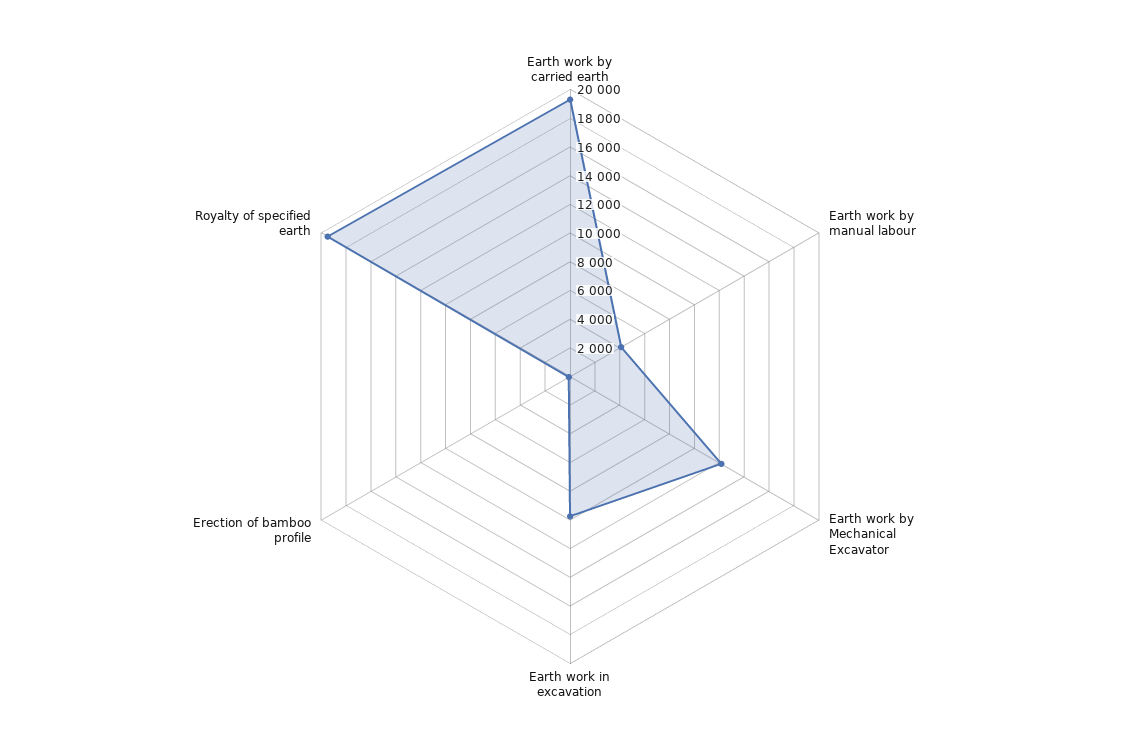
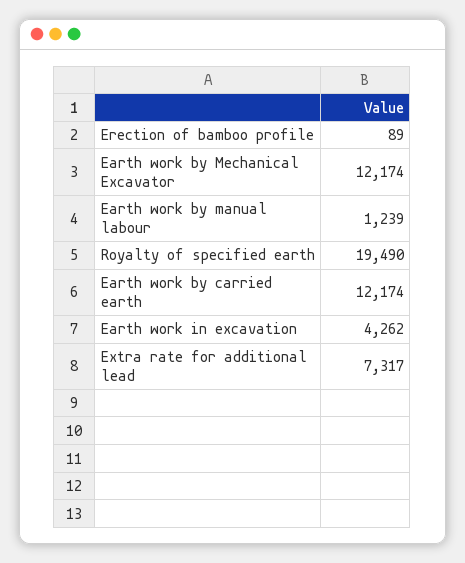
Earth work by carried earth: 19000 -> 12174
Earth work by manual labour: 4000 -> 1239
Earth work in excavation: 10000 -> 4262
Extra rate for additional lead: none -> 7317

